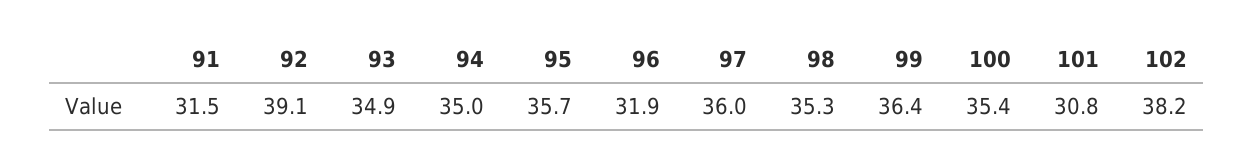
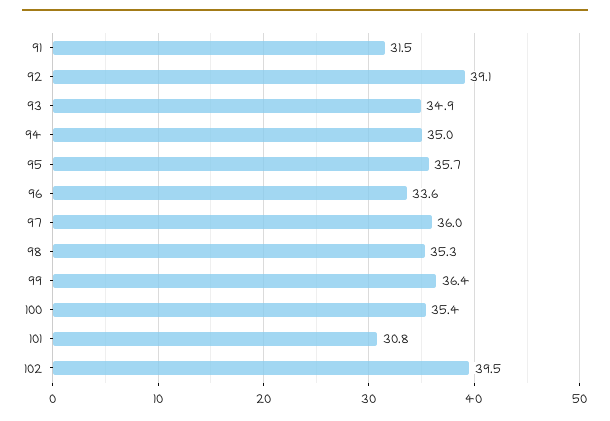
96: 31.9 -> 33.6
102: 38.2 -> 39.5

